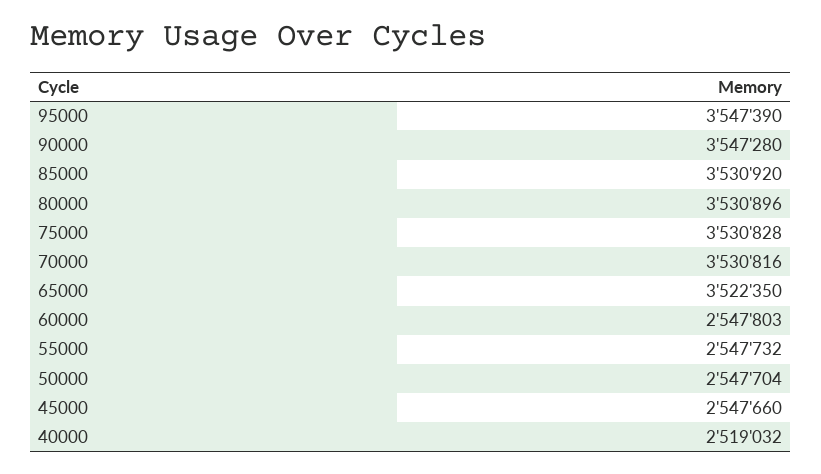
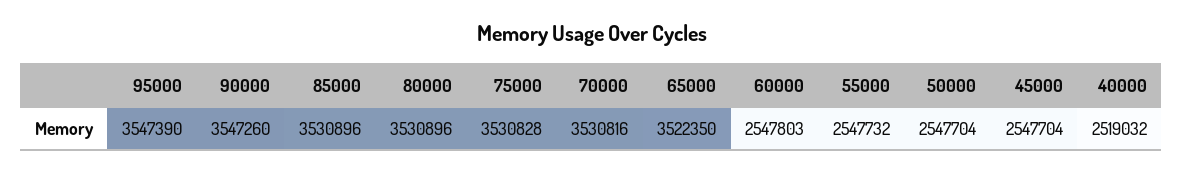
90000: 3547280 -> 3547260
85000: 3530920 -> 3530896
45000: 2547660 -> 2547704

